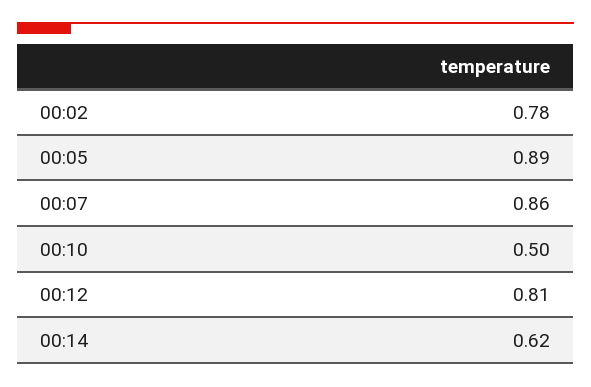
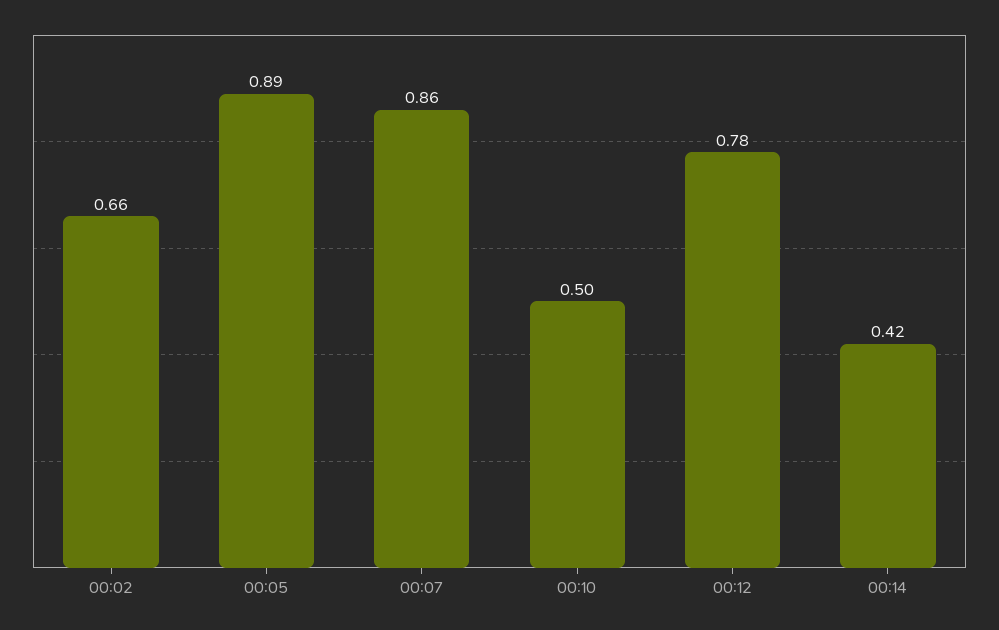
00:02: 0.78 -> 0.66
00:12: 0.81 -> 0.78
00:14: 0.62 -> 0.42

